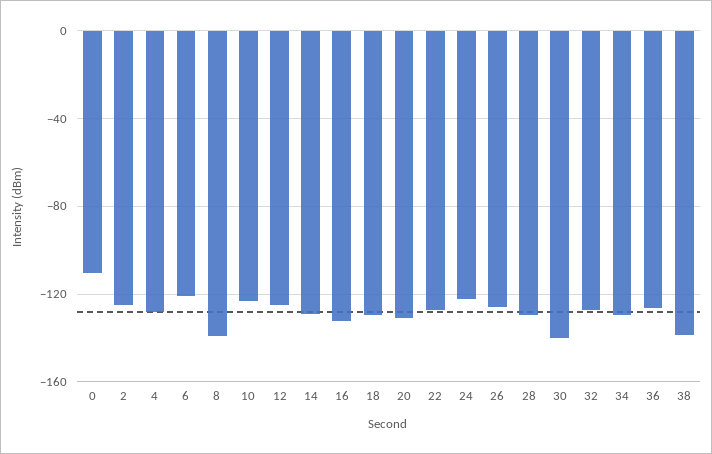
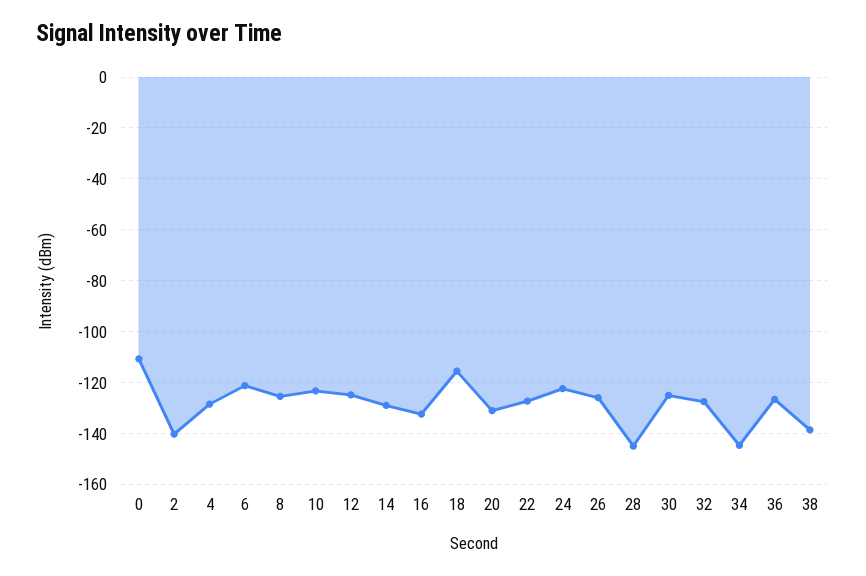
2: -125 -> -140
8: -140 -> -125
18: -130 -> -115
28: -130 -> -145
30: -140 -> -125
34: -130 -> -145

